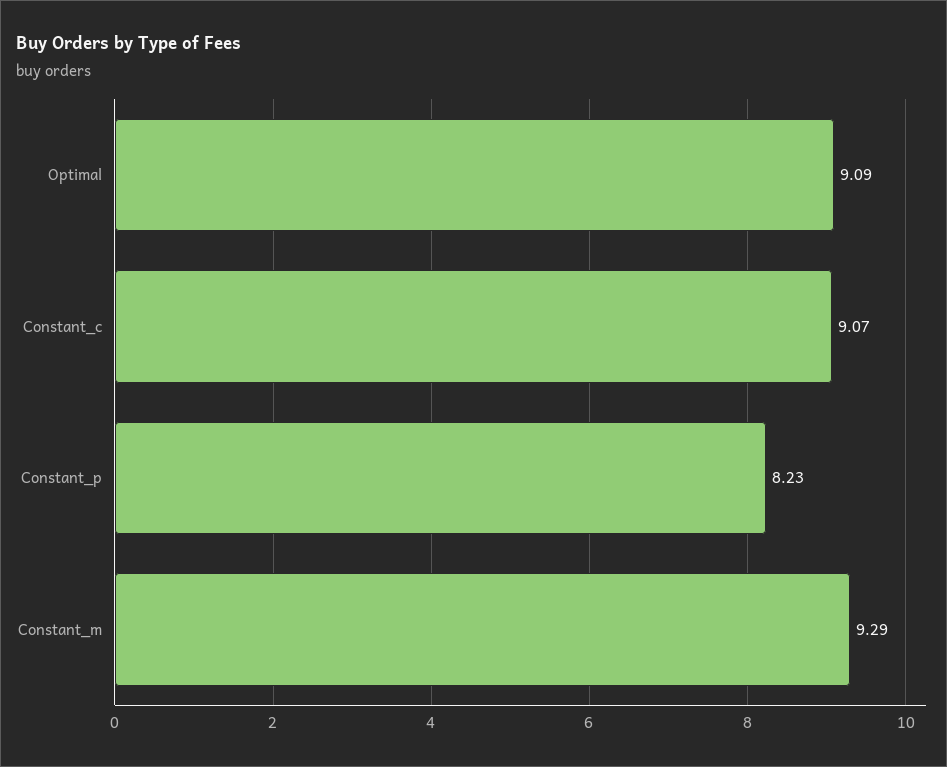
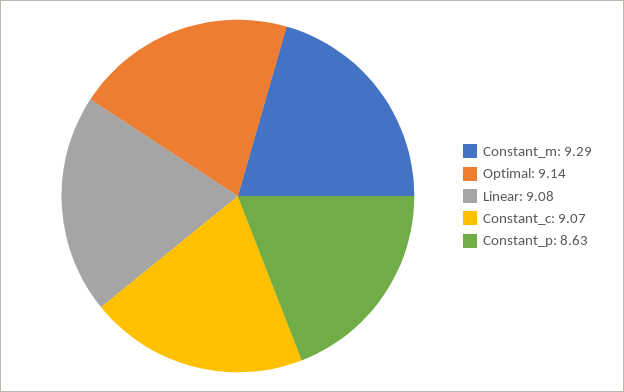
Optimal: 9.09 -> 9.14
Constant_p: 8.23 -> 8.63
Linear: none -> 9.08

